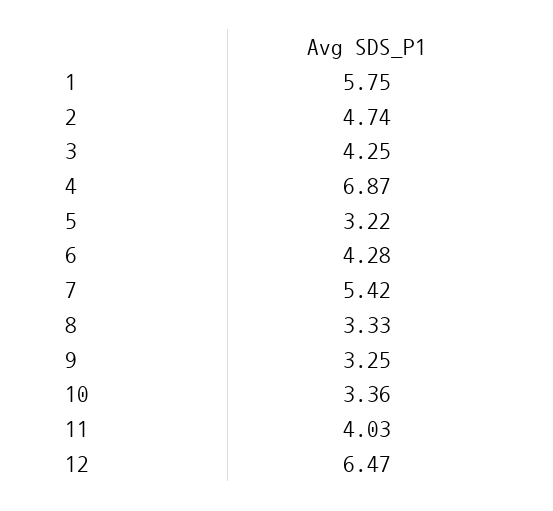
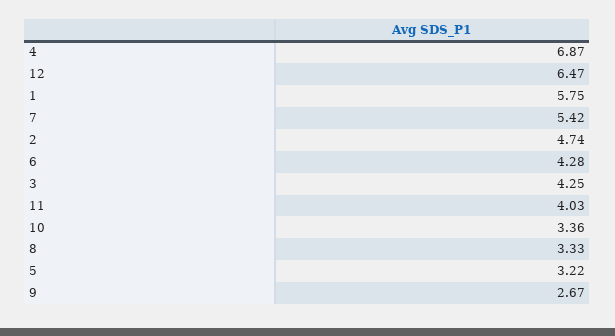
9: 3.25 -> 2.67

